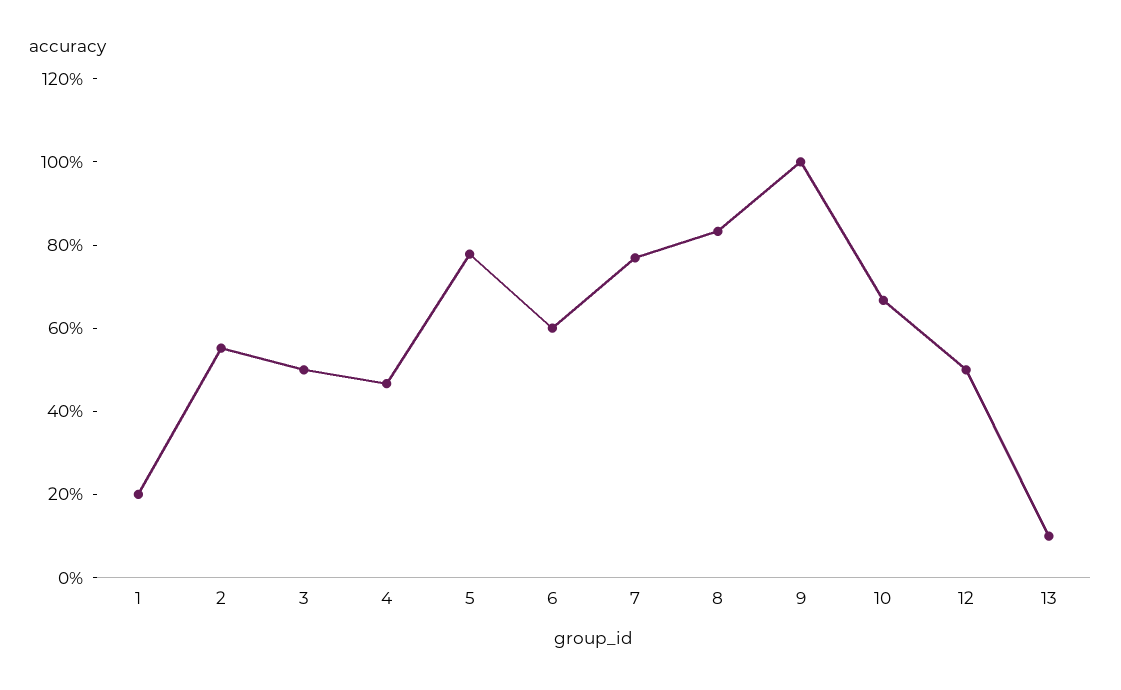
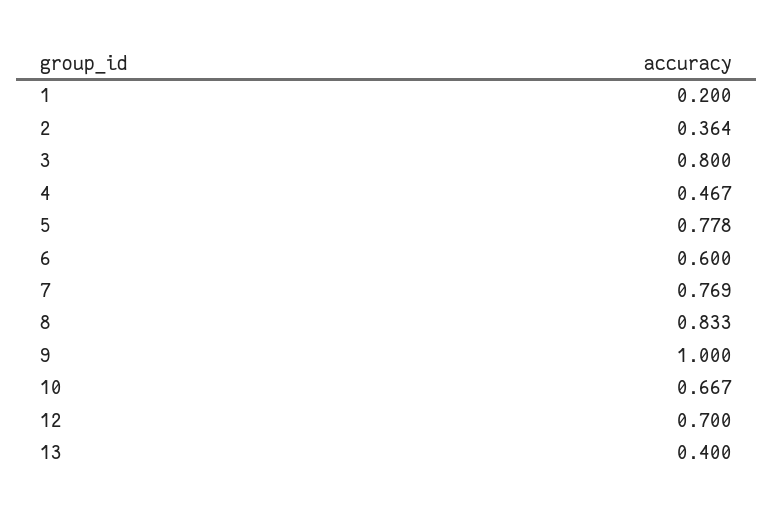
2: 0.55 -> 0.364
3: 0.5 -> 0.8
12: 0.5 -> 0.7
13: 0.1 -> 0.4

